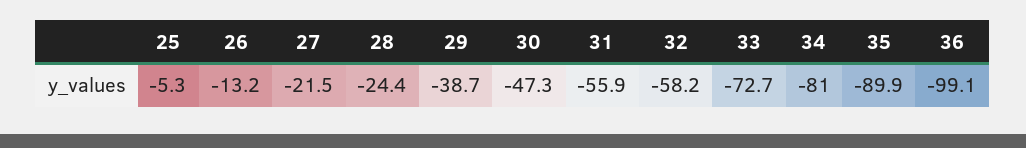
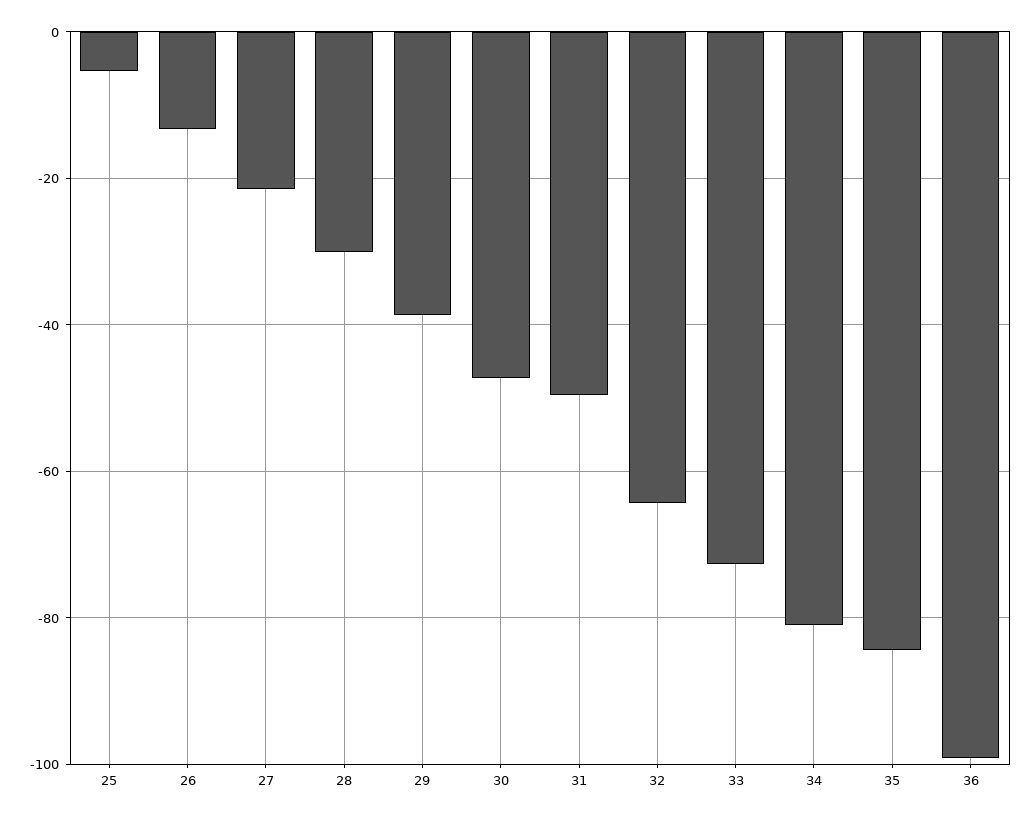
28: -24.4 -> -30
31: -55.9 -> -50
32: -58.2 -> -64
35: -89.9 -> -84

